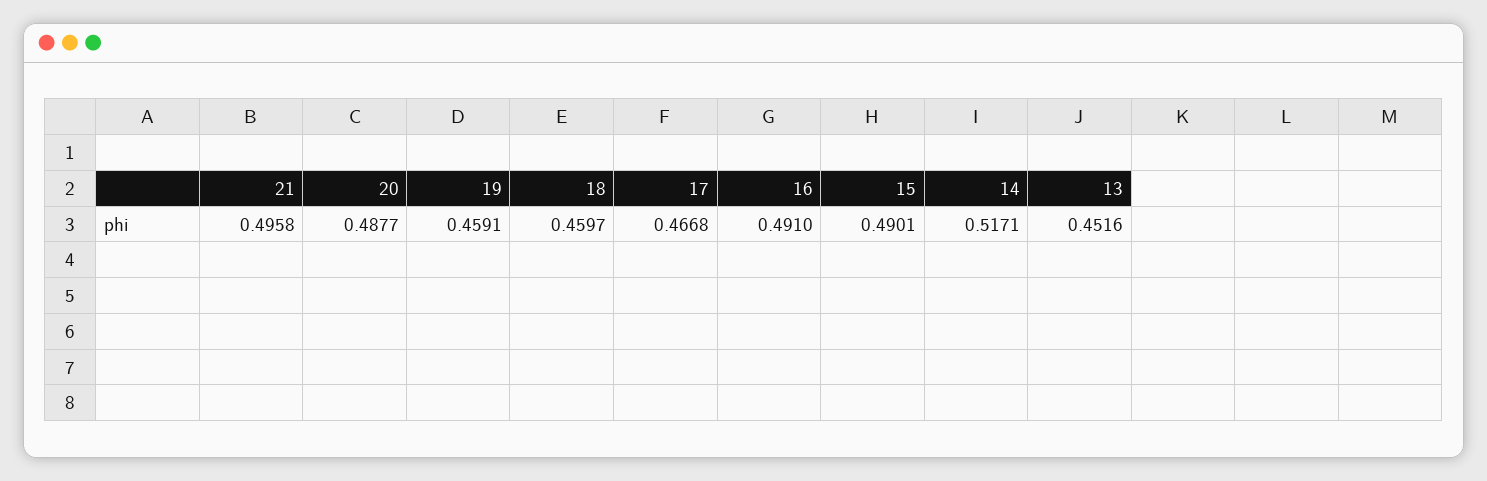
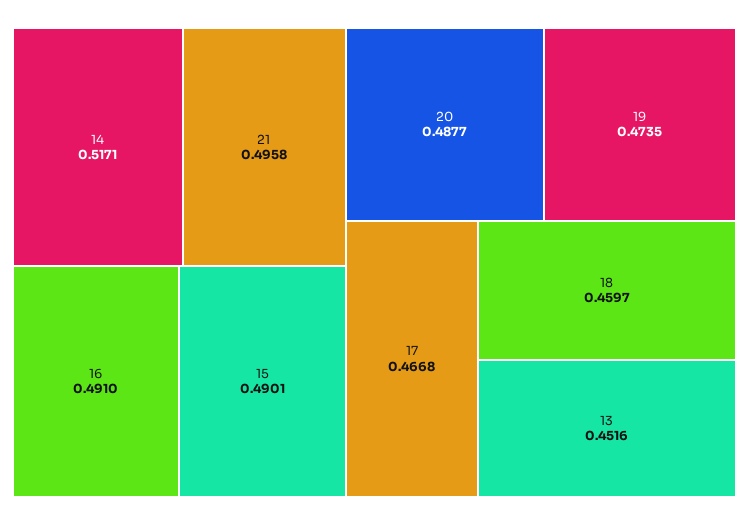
19: 0.4591 -> 0.4735

